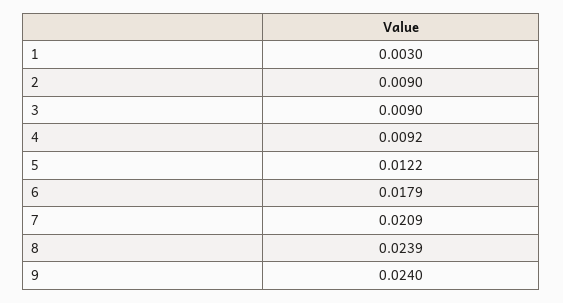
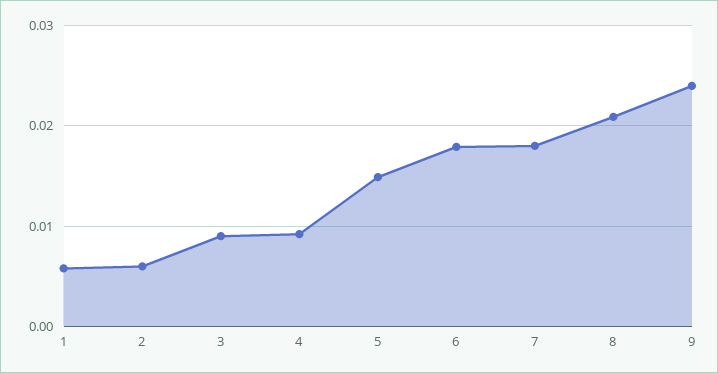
1: 0.003 -> 0.006
2: 0.009 -> 0.006
5: 0.0122 -> 0.015
7: 0.0209 -> 0.018
8: 0.0239 -> 0.021

